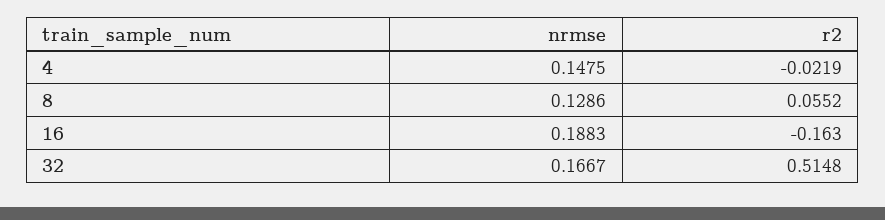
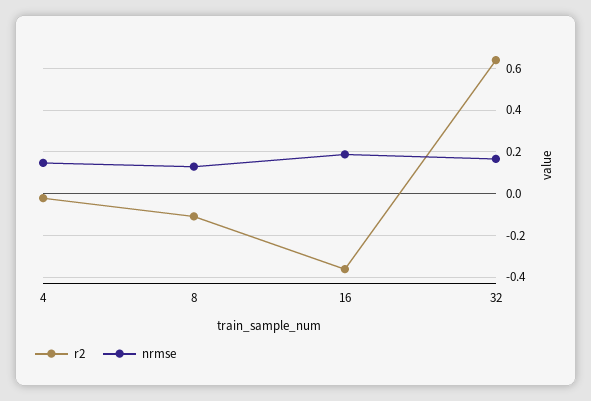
r2, 8: 0.0552 -> -0.1
r2, 16: -0.163 -> -0.35
r2, 32: 0.5148 -> 0.65

